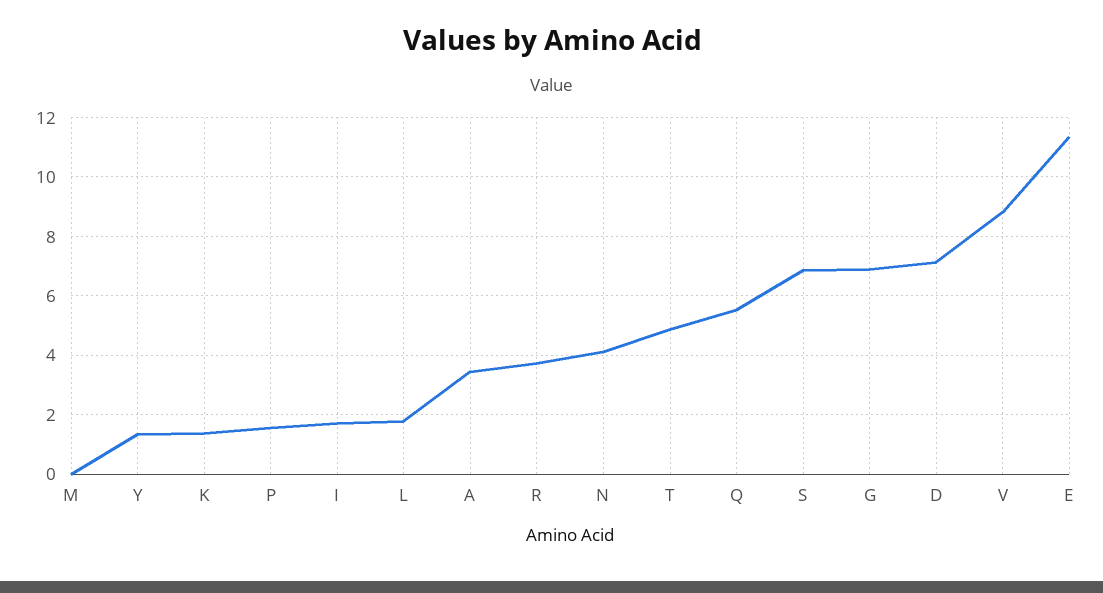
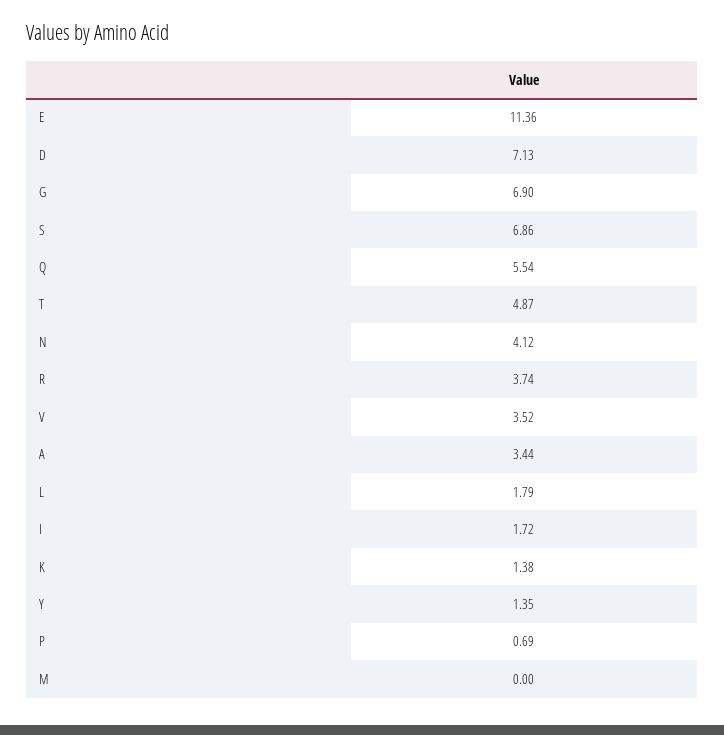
P: 1.5 -> 0.69
V: 8.75 -> 3.52

